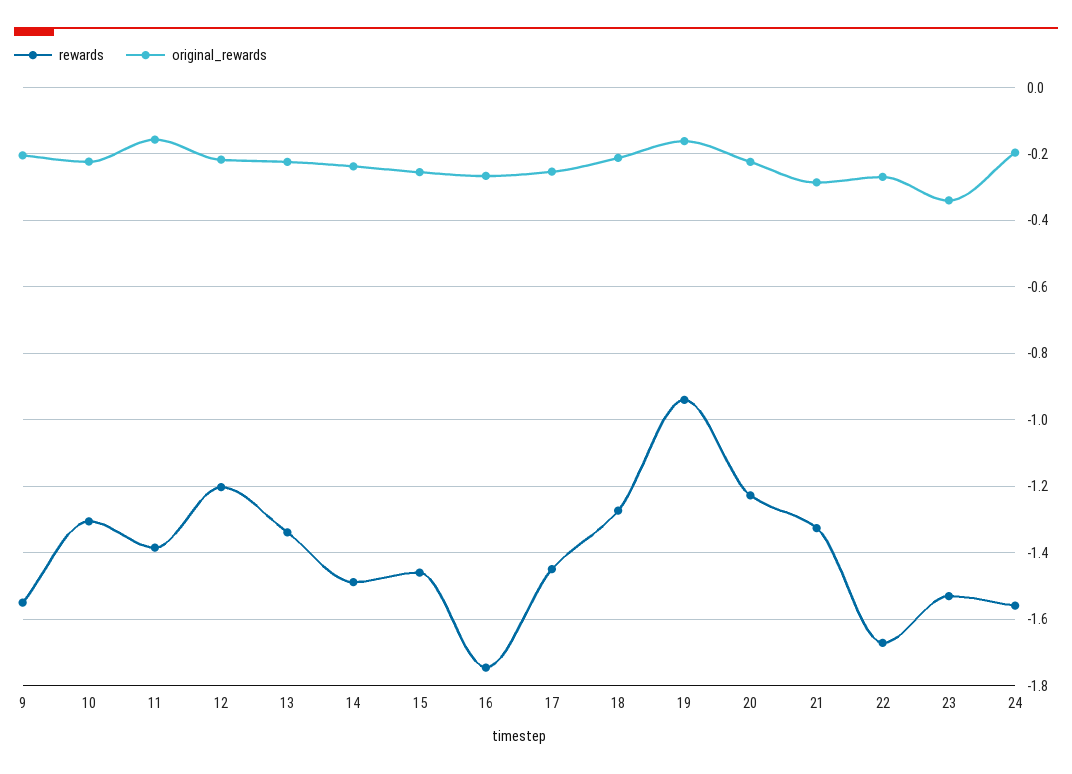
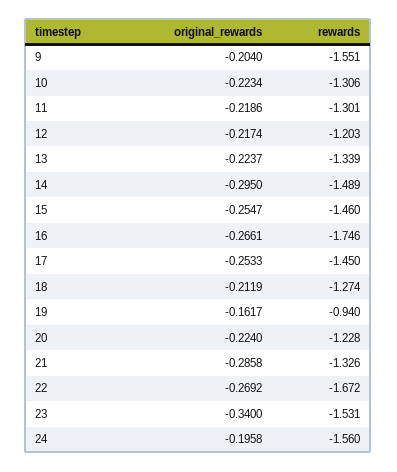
rewards, 11: -1.38 -> -1.301
original_rewards, 11: -0.16 -> -0.2186
original_rewards, 14: -0.24 -> -0.295

